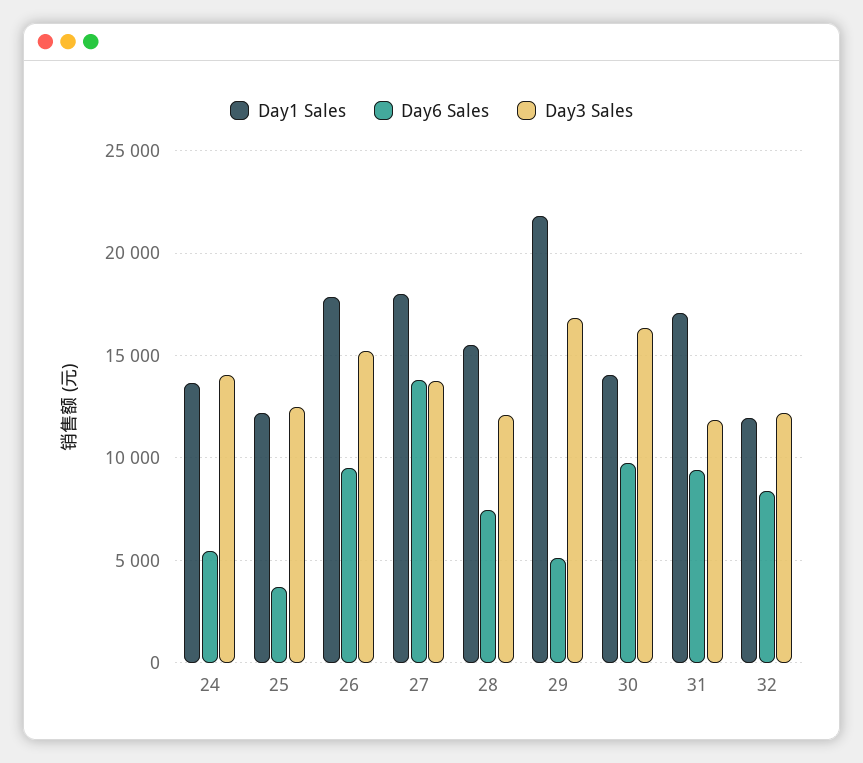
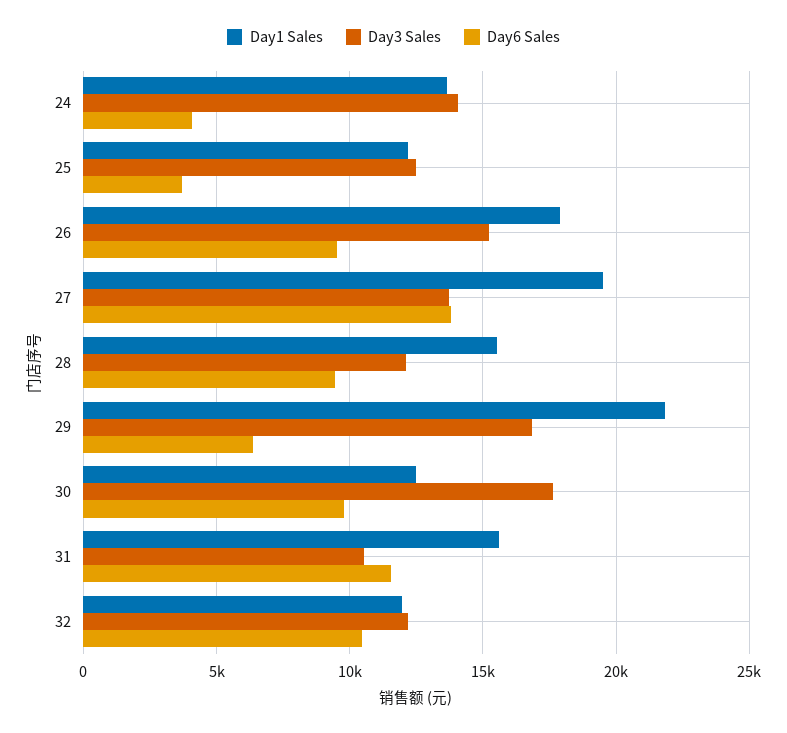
Day6 Sales, 24: 5500 -> 4000
Day1 Sales, 27: 18000 -> 19500
Day6 Sales, 28: 7500 -> 9500
Day6 Sales, 29: 5000 -> 6500
Day1 Sales, 30: 14000 -> 12500
Day3 Sales, 30: 16500 -> 17500
Day1 Sales, 31: 17000 -> 15500
Day6 Sales, 31: 9500 -> 11500
Day3 Sales, 31: 12000 -> 10500
Day6 Sales, 32: 8500 -> 10500

